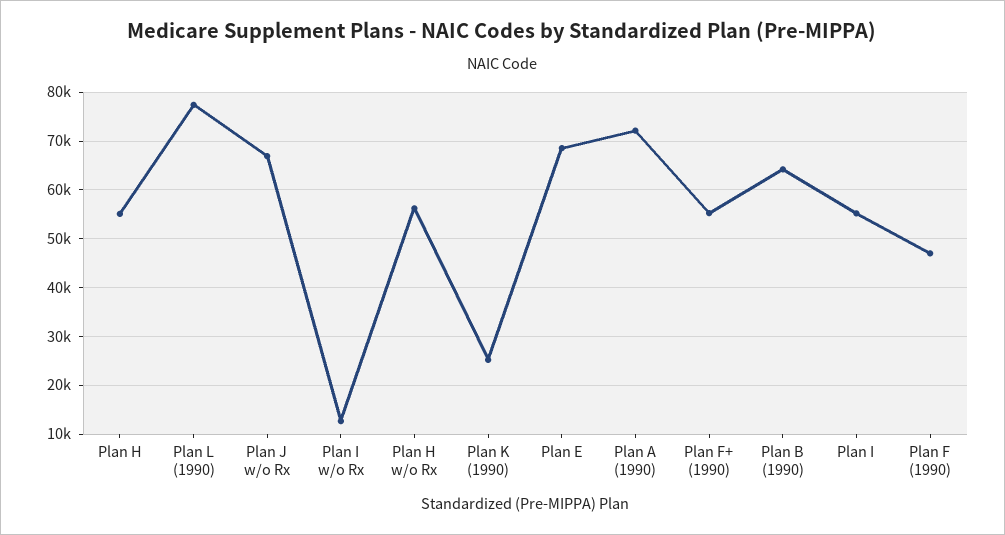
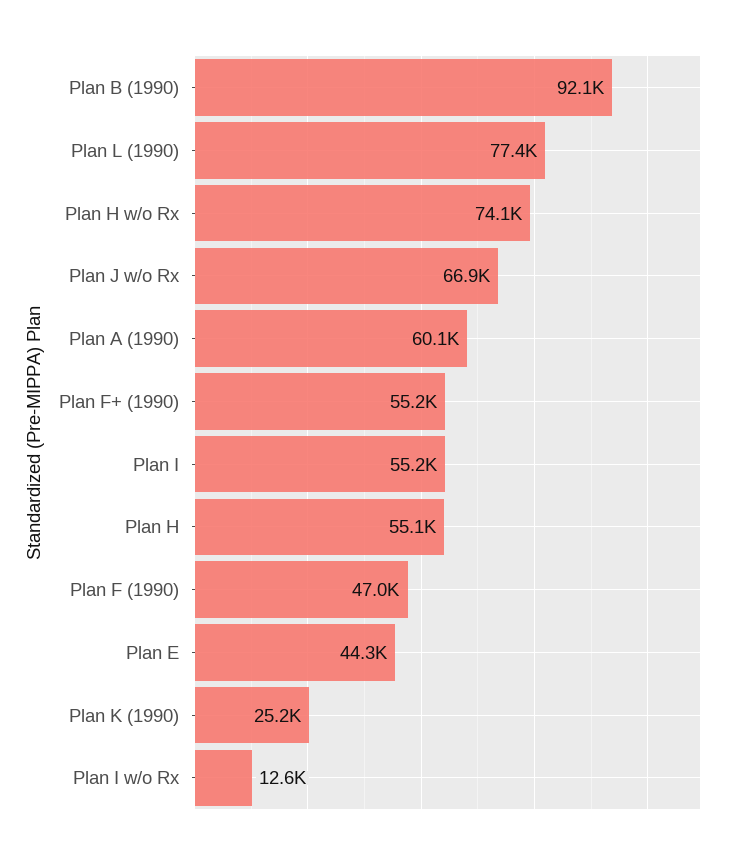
Plan H w/o Rx: 56000 -> 74100
Plan E: 68000 -> 44300
Plan A (1990): 72000 -> 60100
Plan B (1990): 64000 -> 92100

